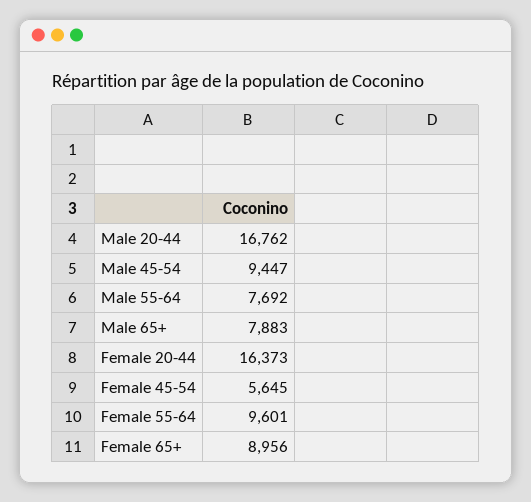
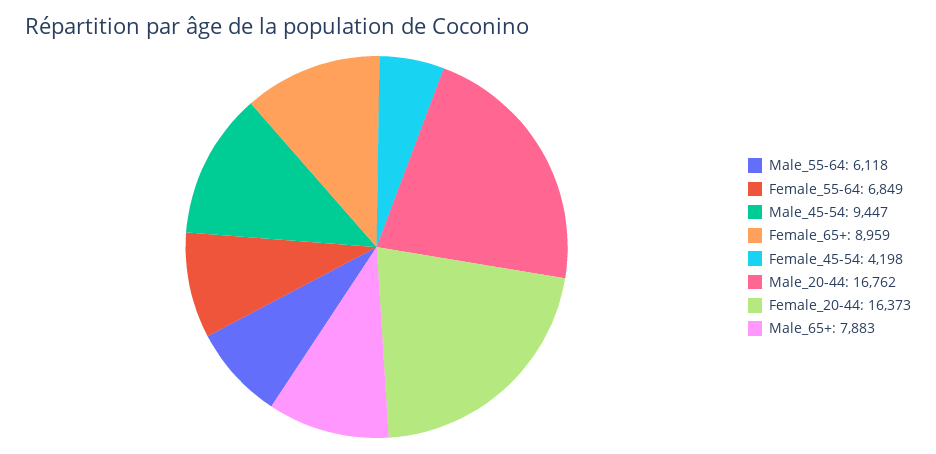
Male 55-64: 7692 -> 6118
Female 45-54: 5645 -> 4198
Female 55-64: 9601 -> 6849
Female 65+: 8956 -> 8959

